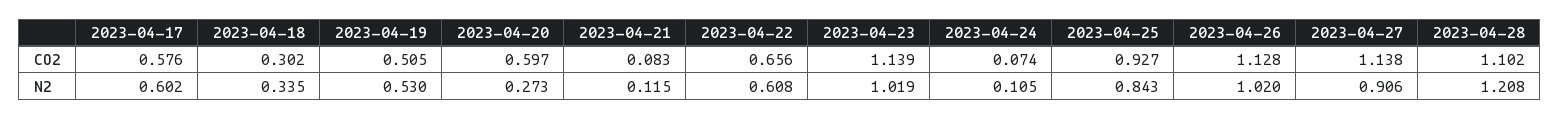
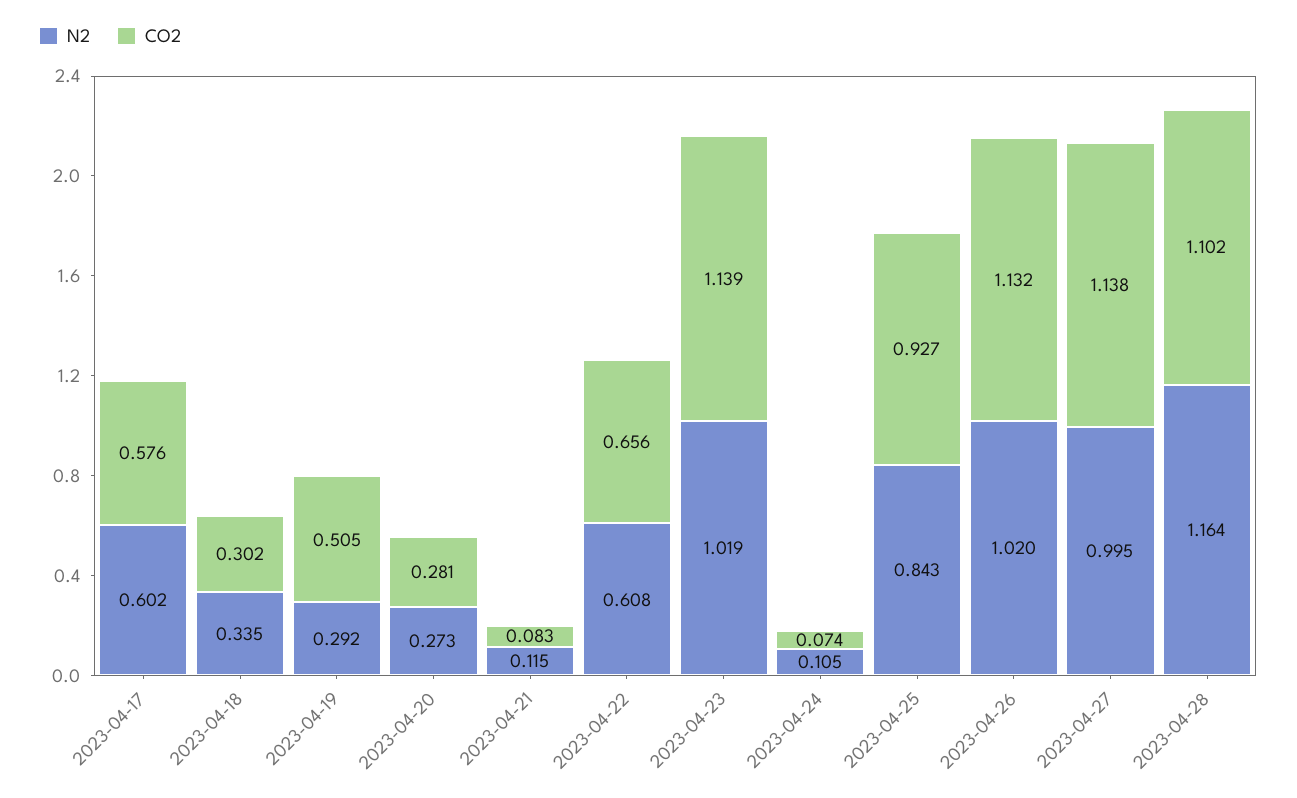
CO2, 2023-04-20: 0.597 -> 0.281
CO2, 2023-04-26: 1.128 -> 1.132
N2, 2023-04-19: 0.53 -> 0.292
N2, 2023-04-27: 0.906 -> 0.995
N2, 2023-04-28: 1.208 -> 1.164

